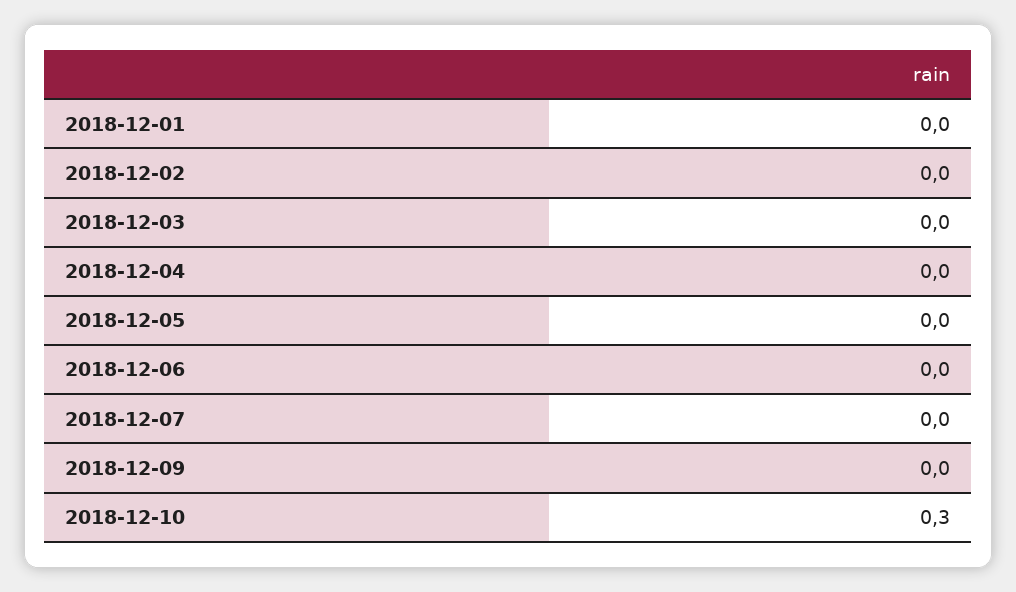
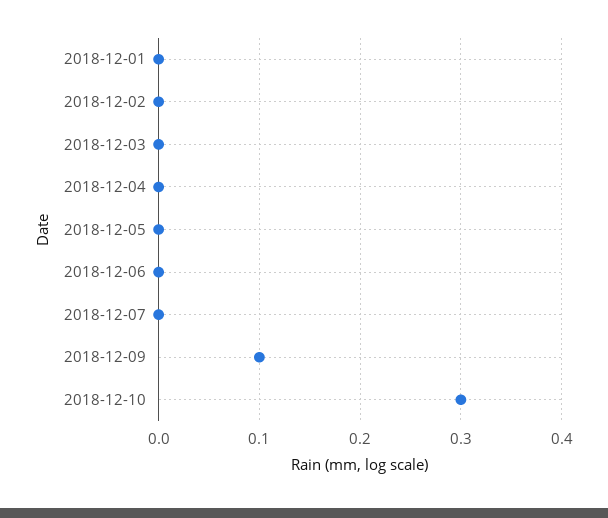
2018-12-09: 0 -> 0.1

